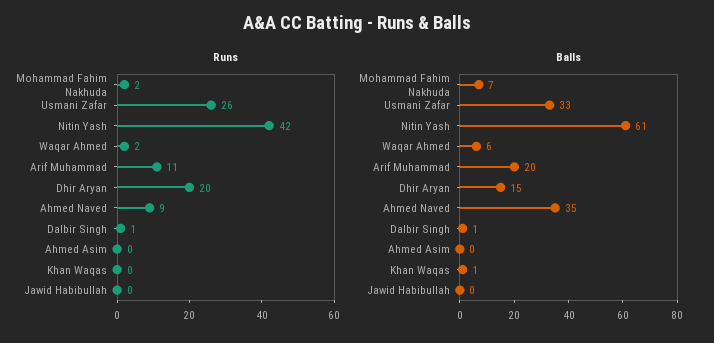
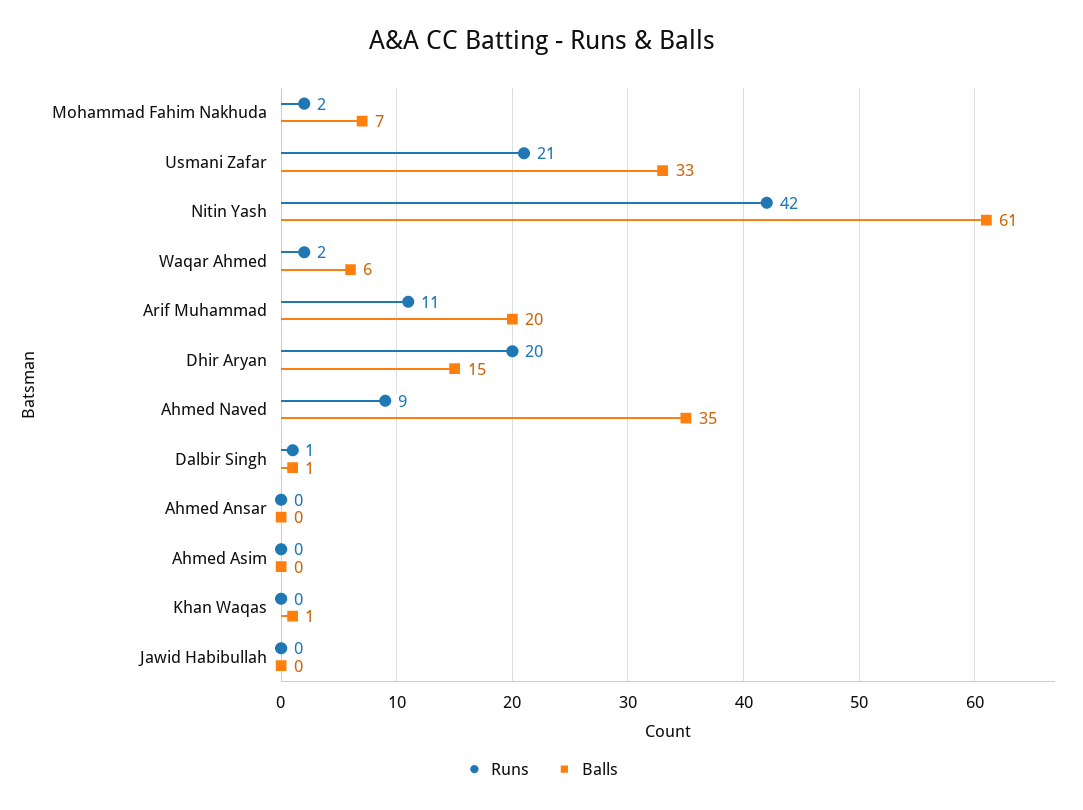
Runs, Usmani Zafar: 26 -> 21
Runs, Ahmed Ansar: none -> 0
Balls, Ahmed Ansar: none -> 0

